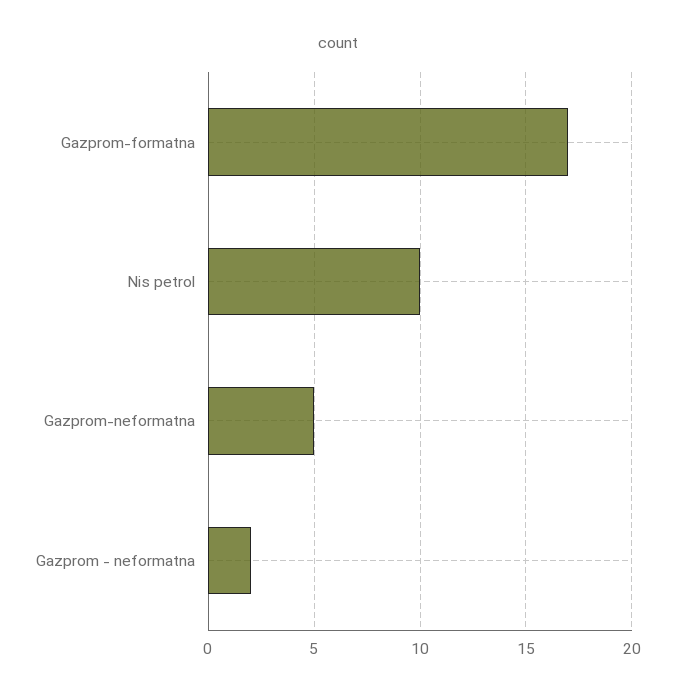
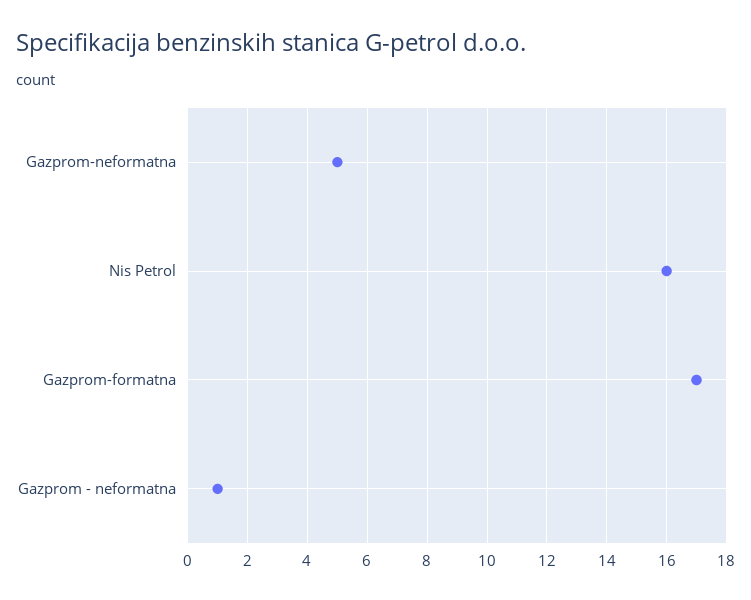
Nis petrol: 10 -> 16
Gazprom - neformatna: 2 -> 1

